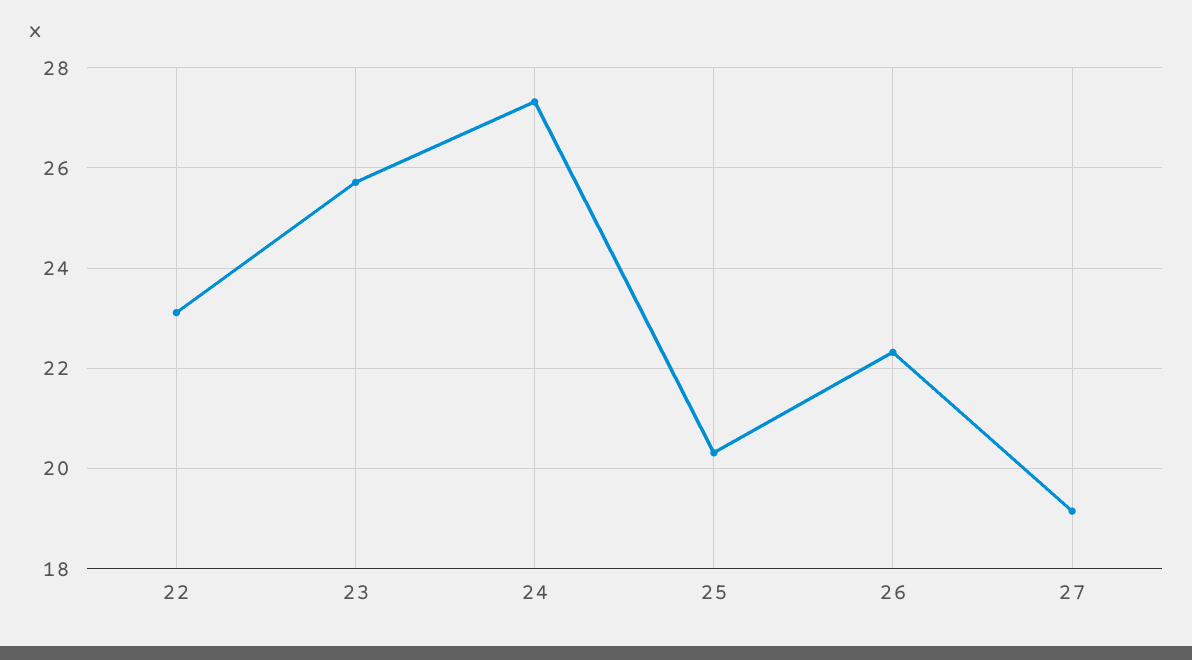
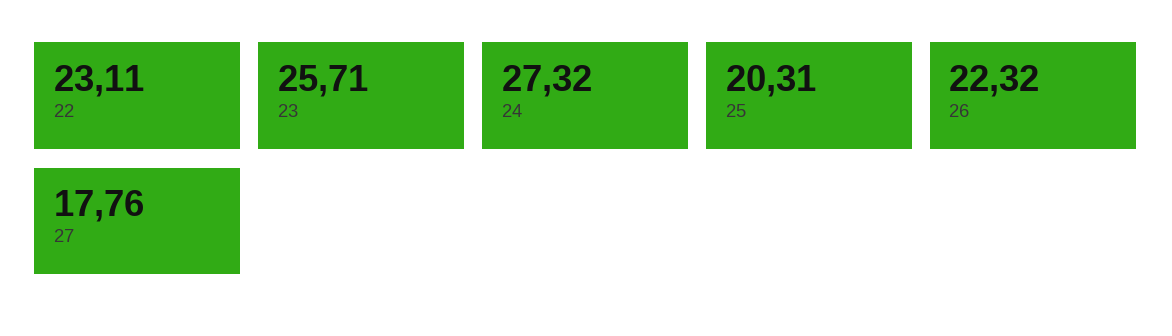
27: 19.2 -> 17.76

